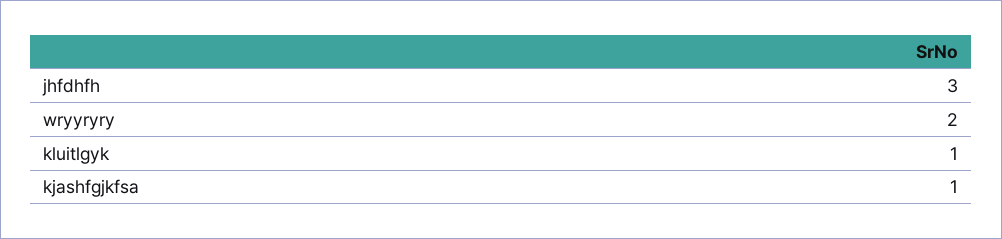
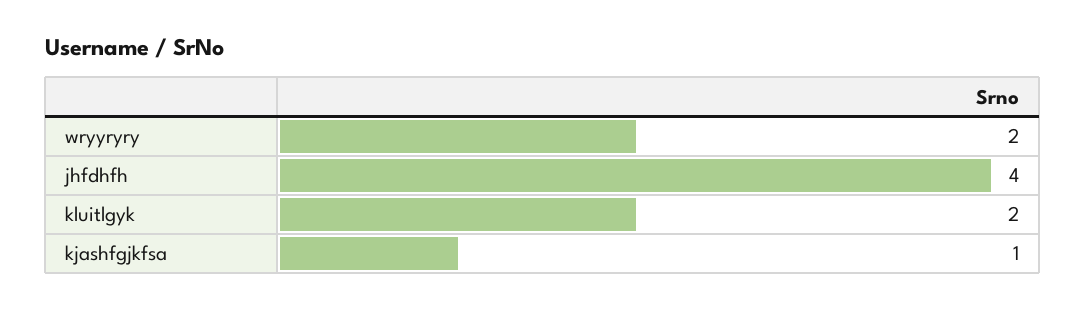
jhfdhfh: 3 -> 4
kluitlgyk: 1 -> 2

